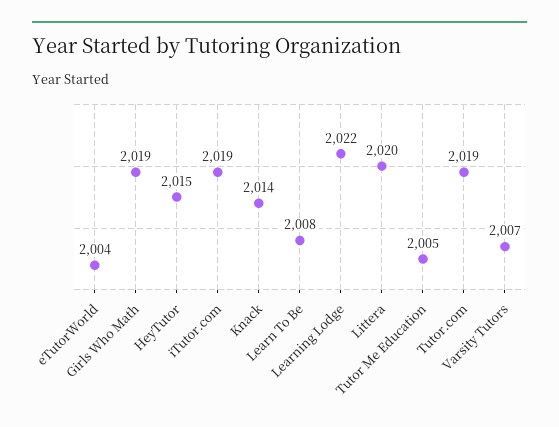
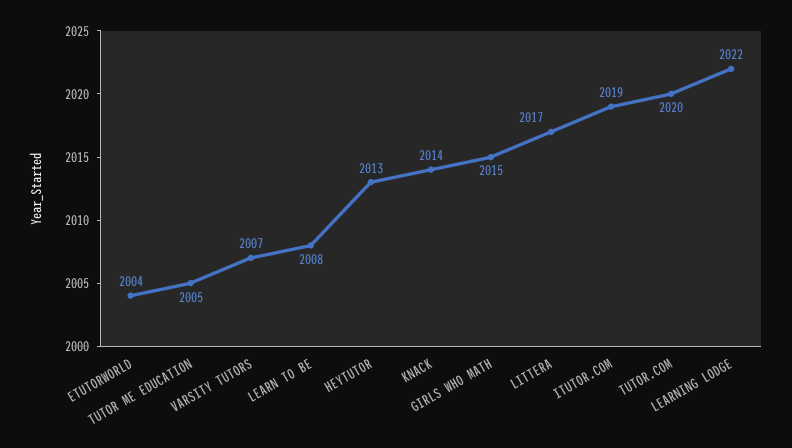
Girls Who Math: 2019 -> 2015
HeyTutor: 2015 -> 2013
Littera: 2020 -> 2017
Tutor.com: 2019 -> 2020

